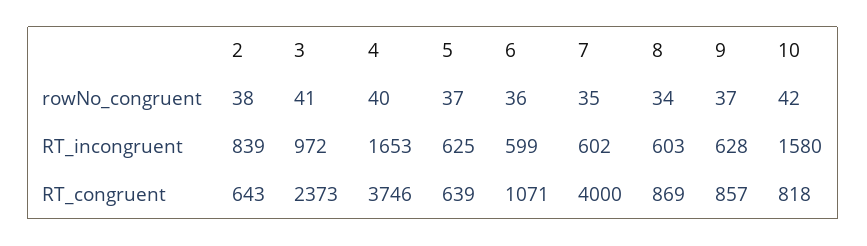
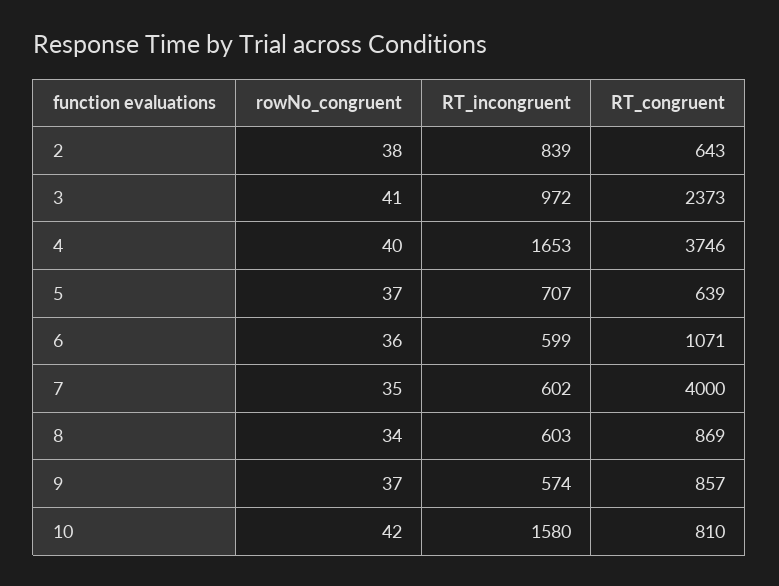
5, RT_incongruent: 625 -> 707
9, RT_incongruent: 628 -> 574
10, RT_congruent: 818 -> 810

